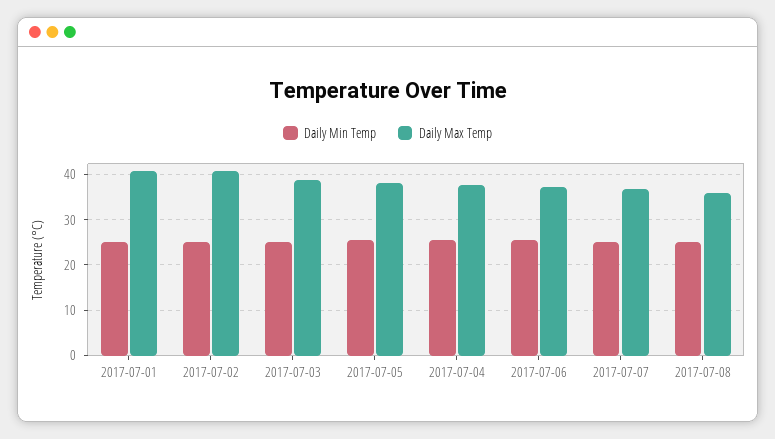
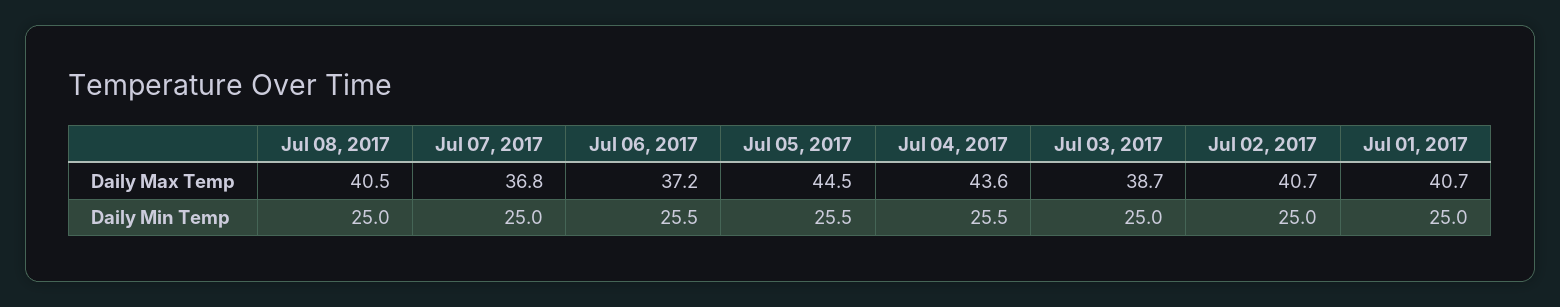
Daily Max Temp, 2017-07-05: 38 -> 44.5
Daily Max Temp, 2017-07-04: 38 -> 43.6
Daily Max Temp, 2017-07-08: 36 -> 40.5

